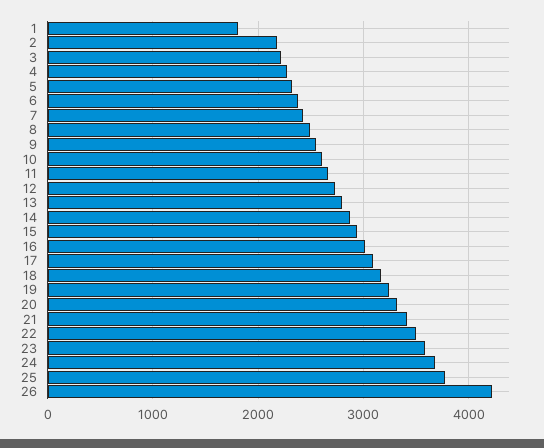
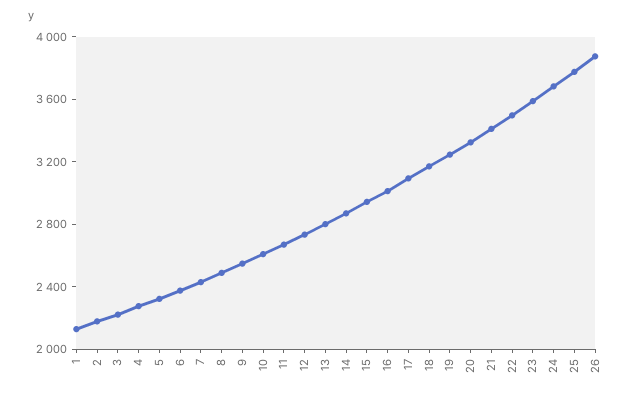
1: 1800 -> 2100
26: 4200 -> 3900

